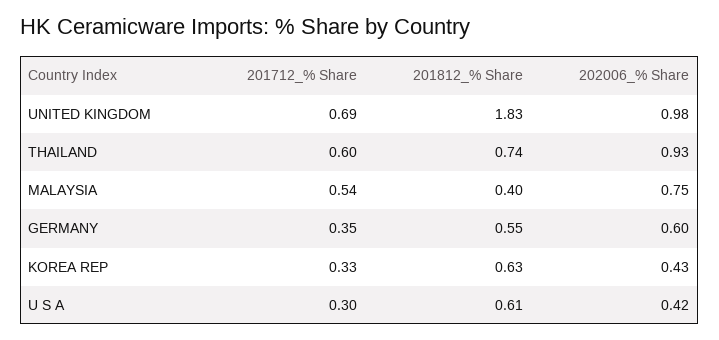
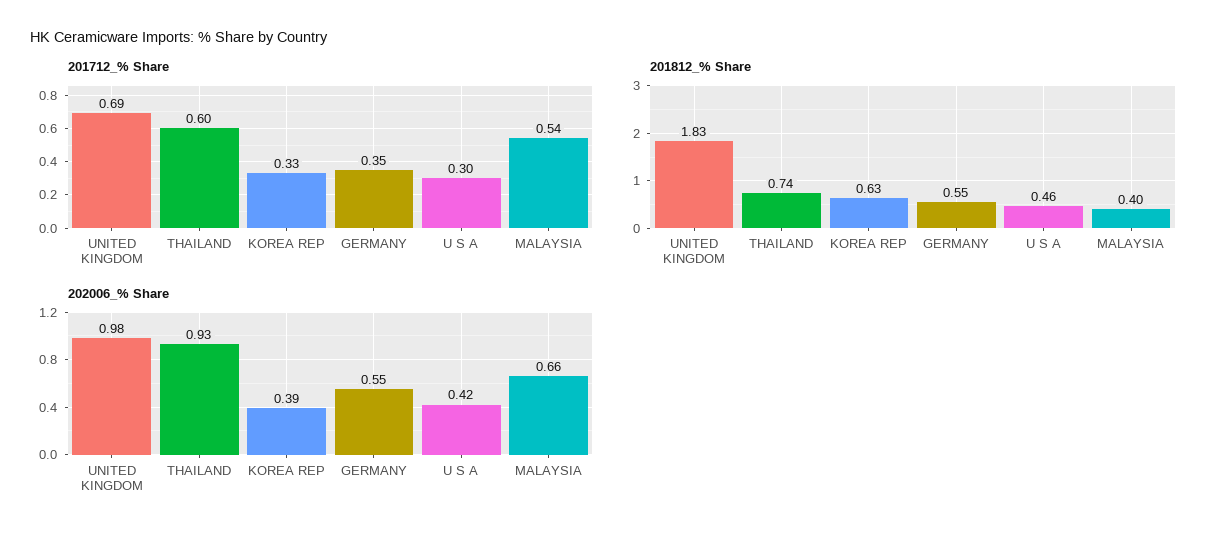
202006_% Share, MALAYSIA: 0.75 -> 0.66
202006_% Share, GERMANY: 0.6 -> 0.55
202006_% Share, KOREA REP: 0.43 -> 0.39
201812_% Share, U S A: 0.61 -> 0.46

